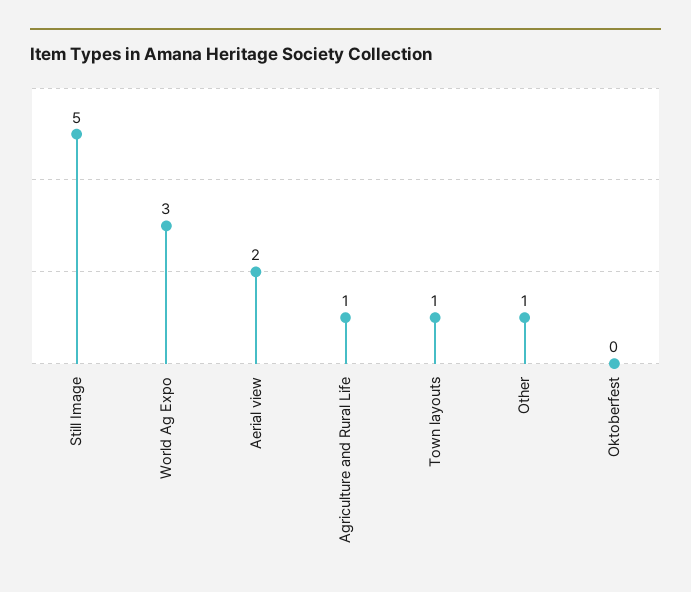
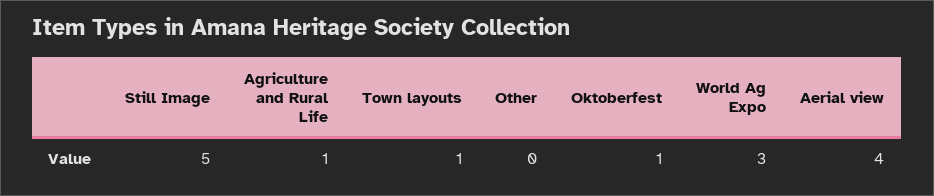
Aerial view: 2 -> 4
Other: 1 -> 0
Oktoberfest: 0 -> 1

